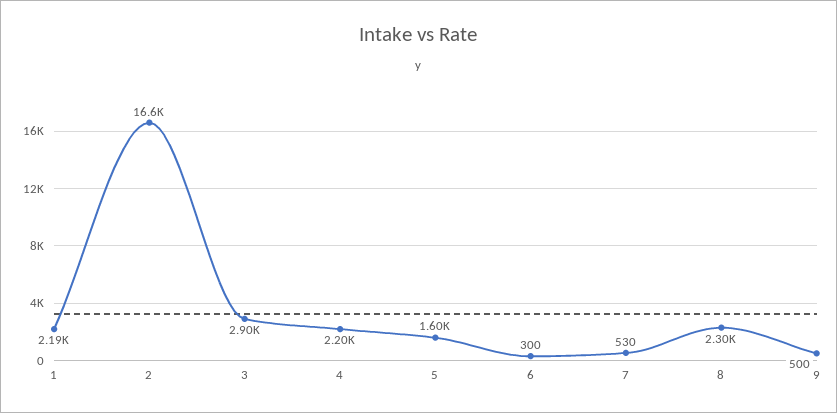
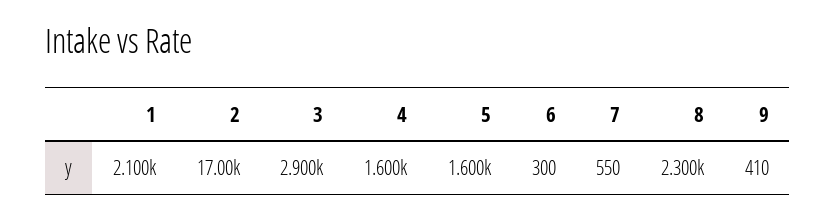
1: 2190 -> 2100
2: 16600 -> 17000
4: 2200 -> 1600
7: 530 -> 550
9: 500 -> 410

